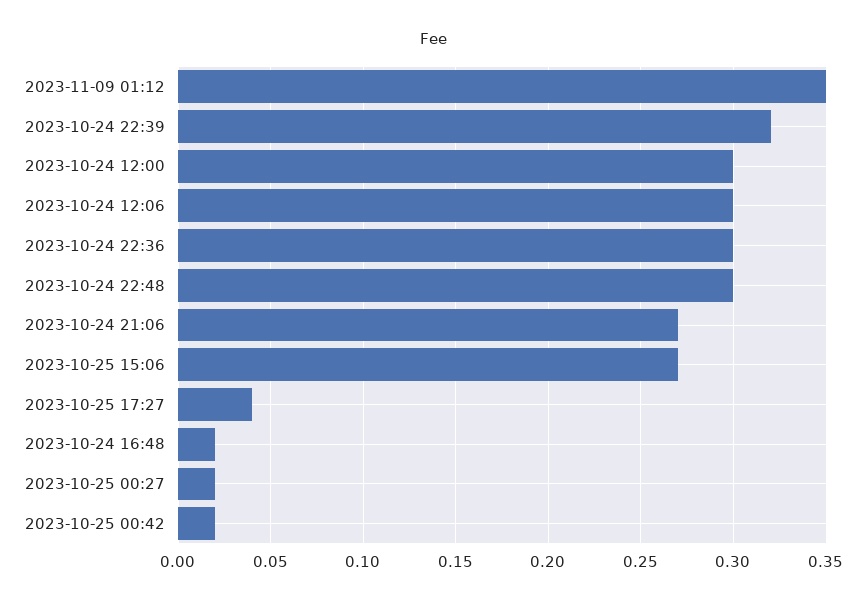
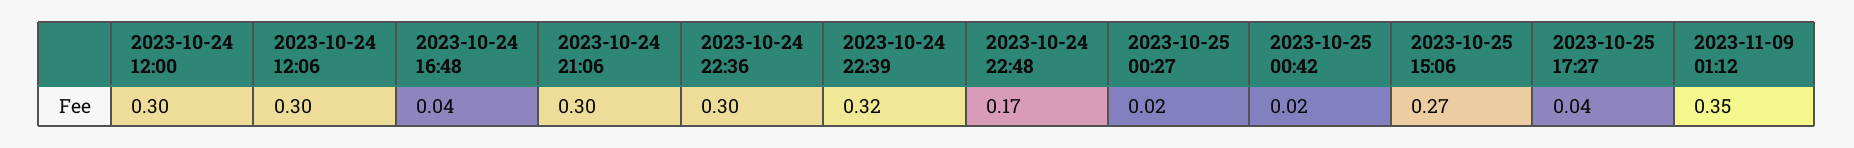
2023-10-24 22:48: 0.3 -> 0.17
2023-10-24 21:06: 0.27 -> 0.3
2023-10-24 16:48: 0.02 -> 0.04

